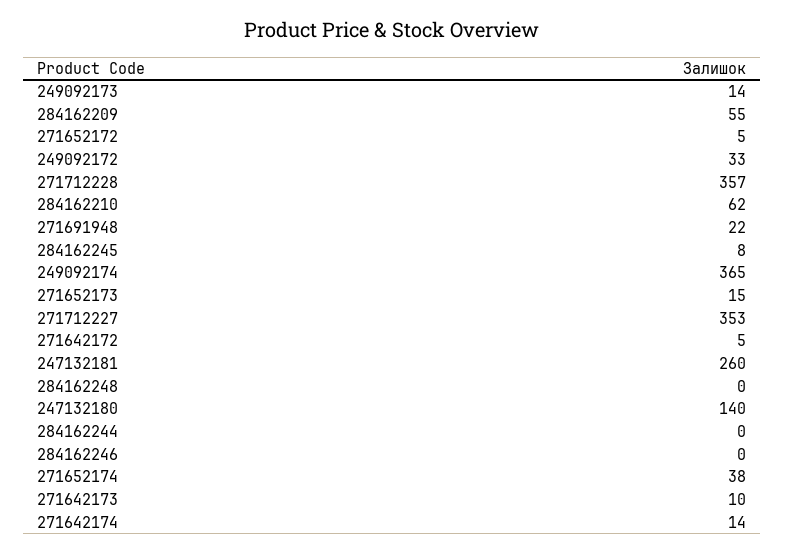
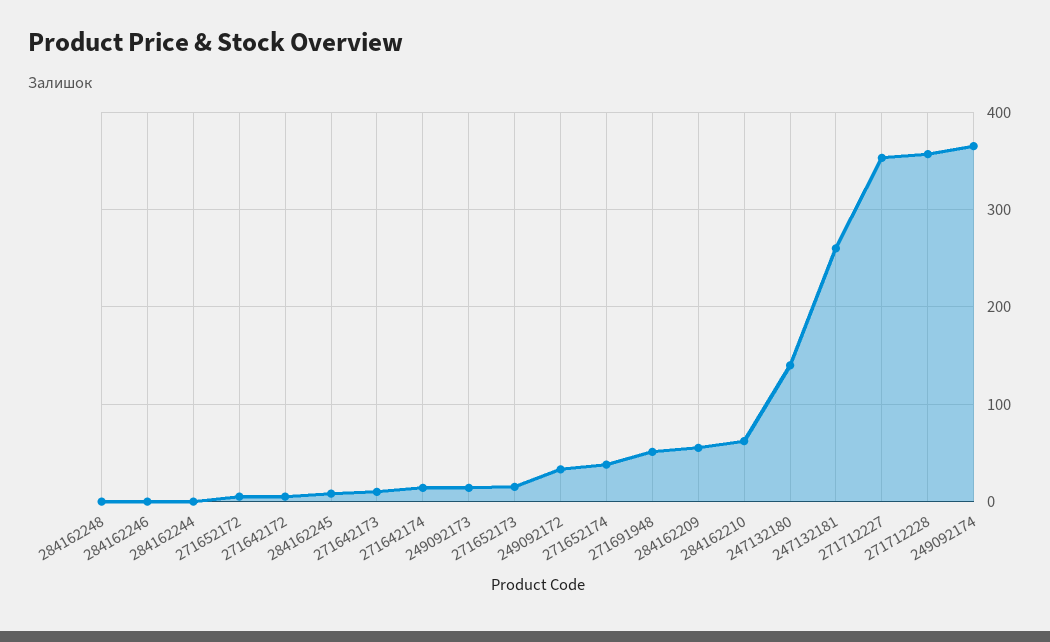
271691948: 22 -> 50

